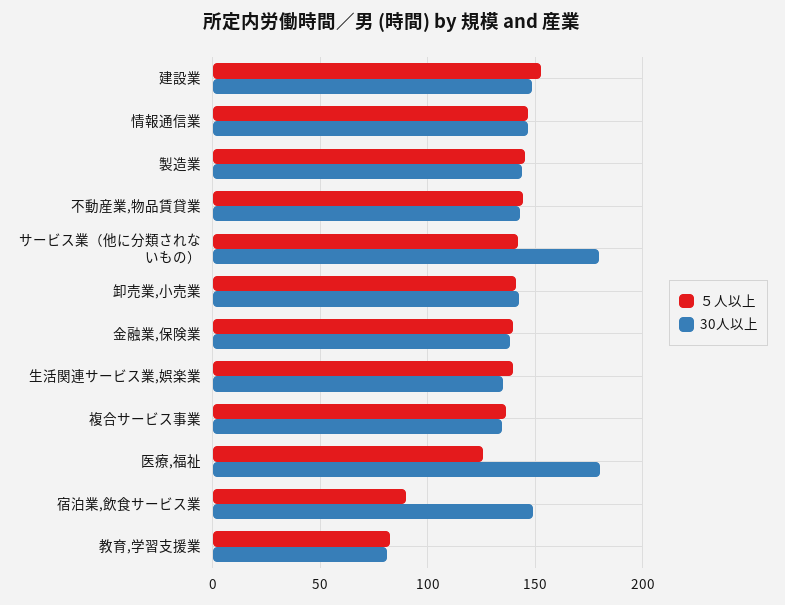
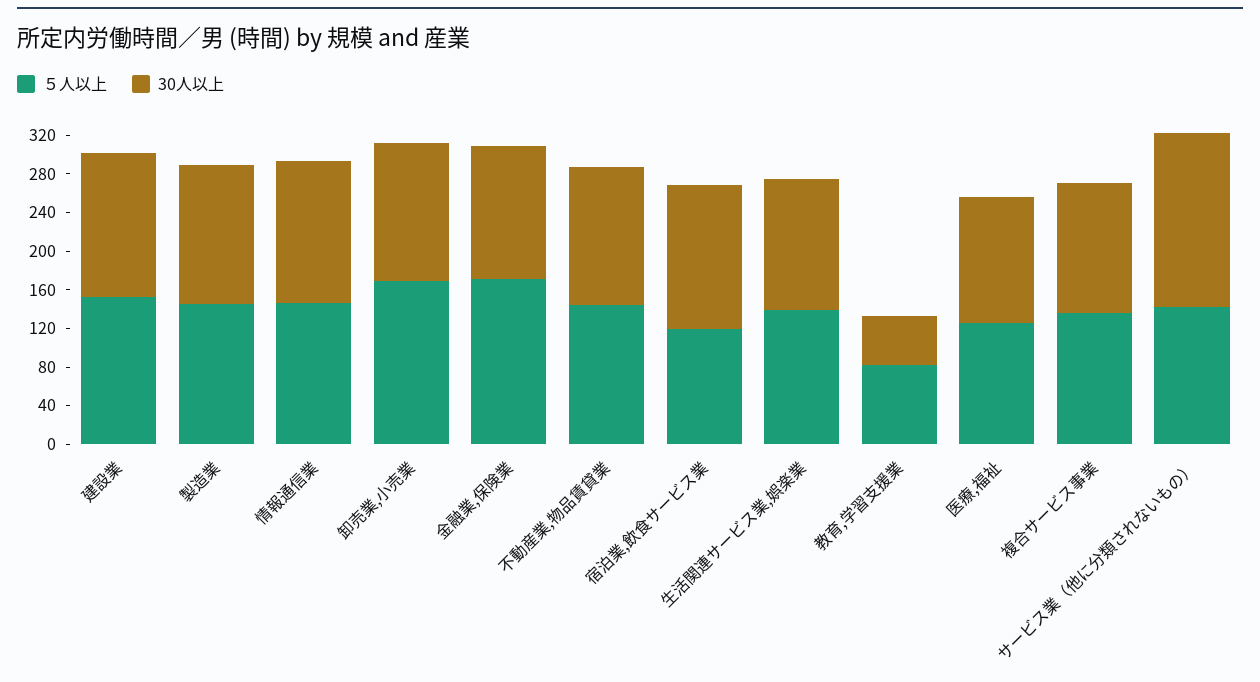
５人以上, 卸売業,小売業: 140 -> 170
５人以上, 金融業,保険業: 140 -> 170
30人以上, 医療,福祉: 180 -> 130
５人以上, 宿泊業,飲食サービス業: 90 -> 120
30人以上, 教育,学習支援業: 80 -> 50

